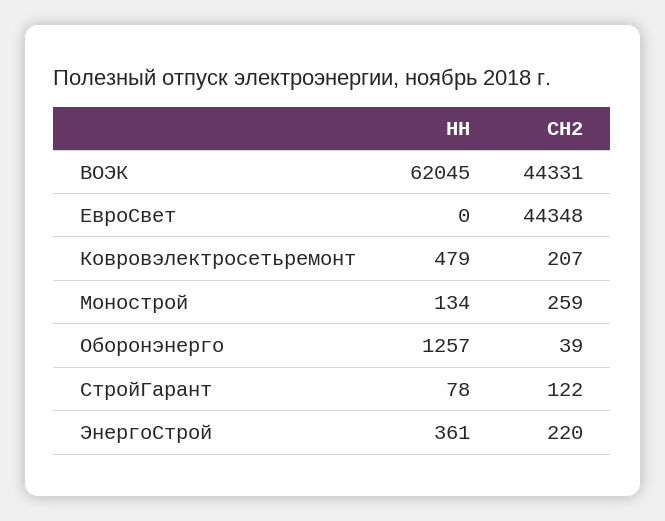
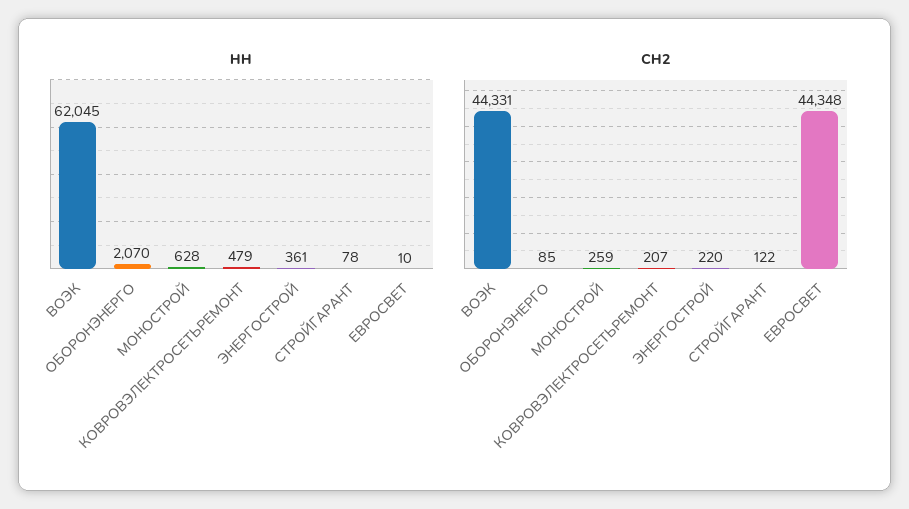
НН, ЕвроСвет: 0 -> 10
НН, Монострой: 134 -> 628
НН, Оборонэнерго: 1257 -> 2070
СН2, Оборонэнерго: 39 -> 85

